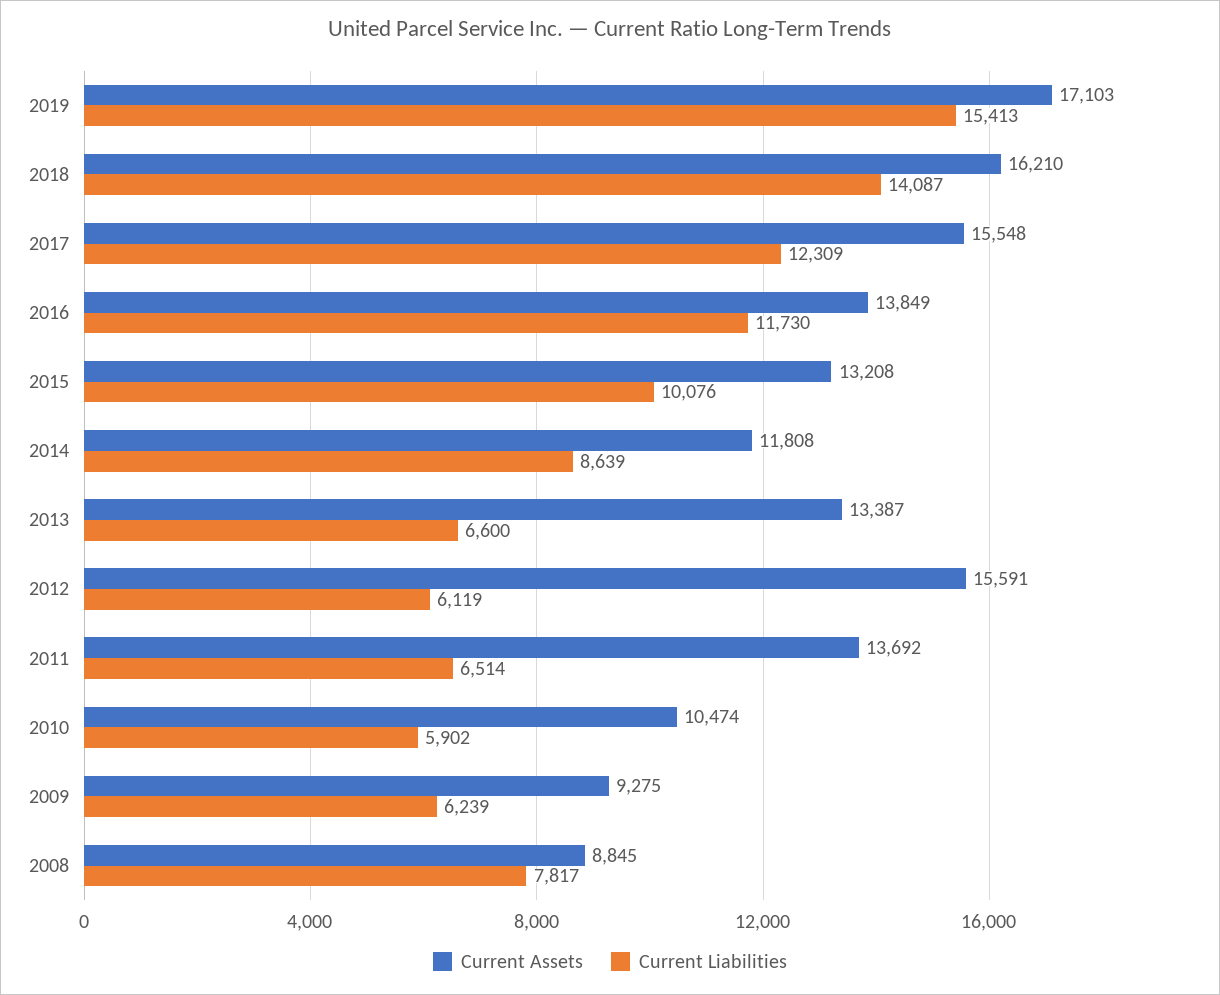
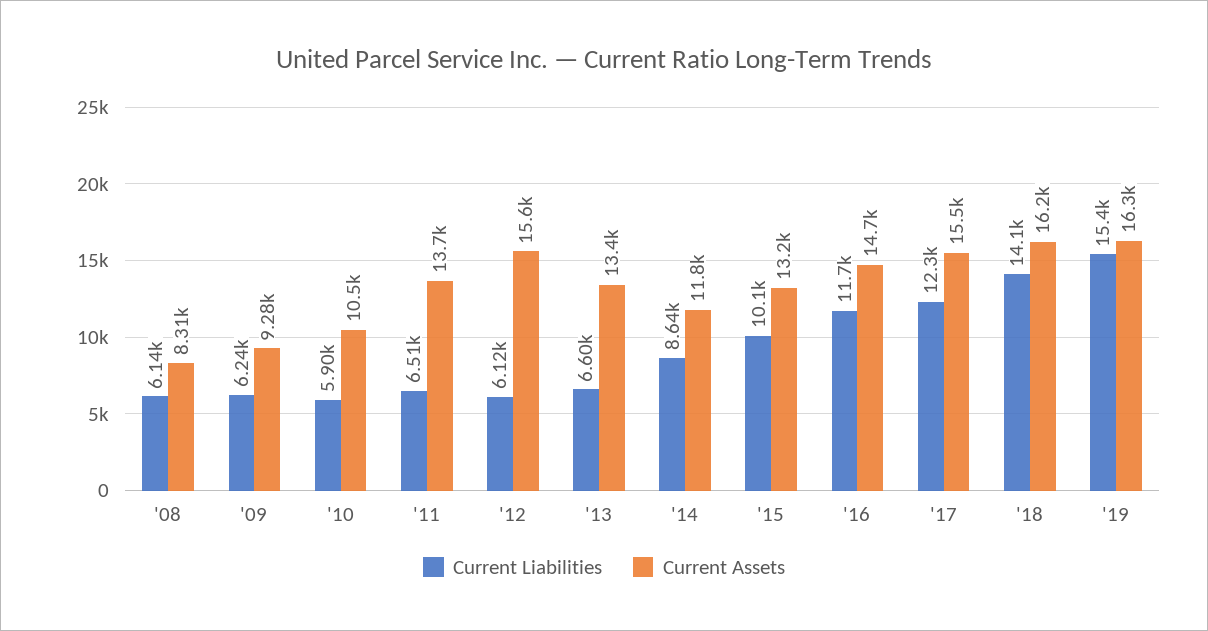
Current Assets, 2019: 17103 -> 16300
Current Assets, 2016: 13849 -> 14700
Current Assets, 2008: 8845 -> 8310
Current Liabilities, 2008: 7817 -> 6140

